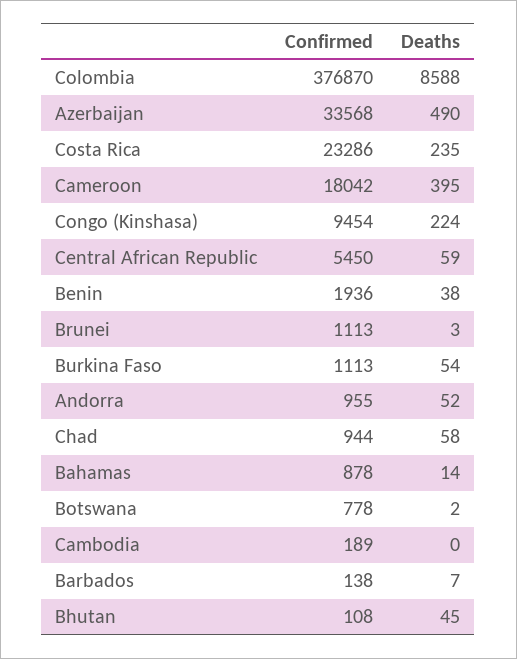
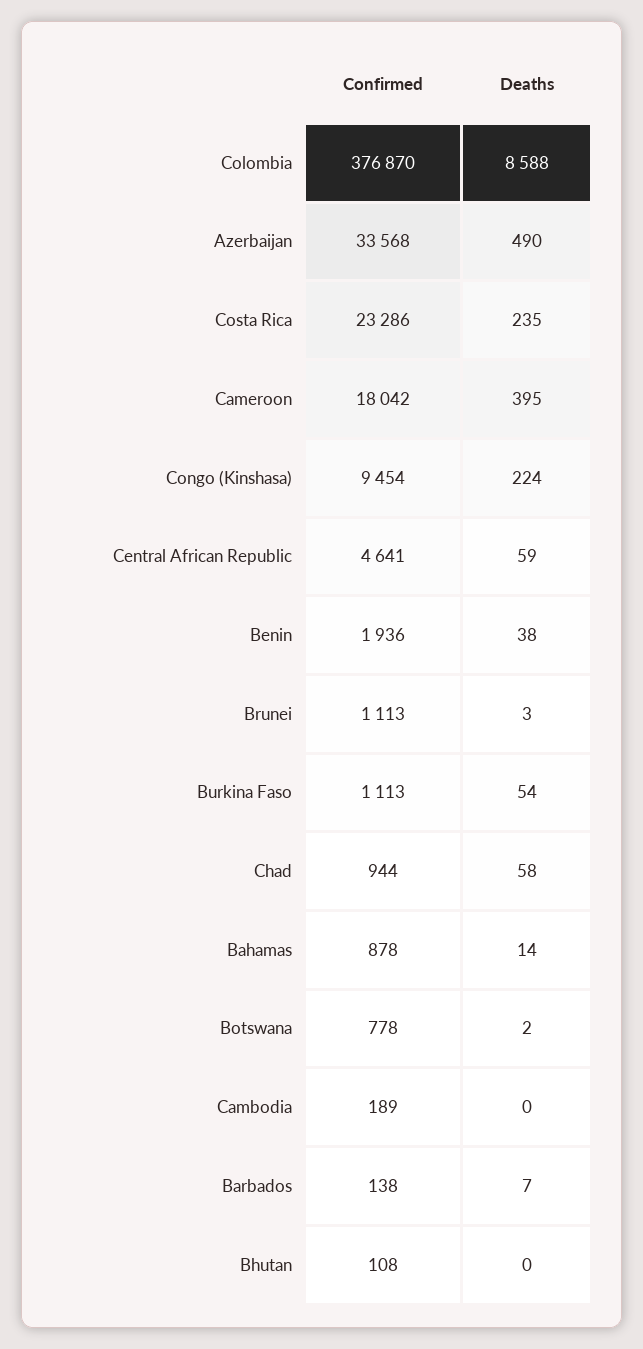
Confirmed, Central African Republic: 5450 -> 4641
Confirmed, Andorra: 955 -> none
Deaths, Andorra: 52 -> none
Deaths, Bhutan: 45 -> 0

